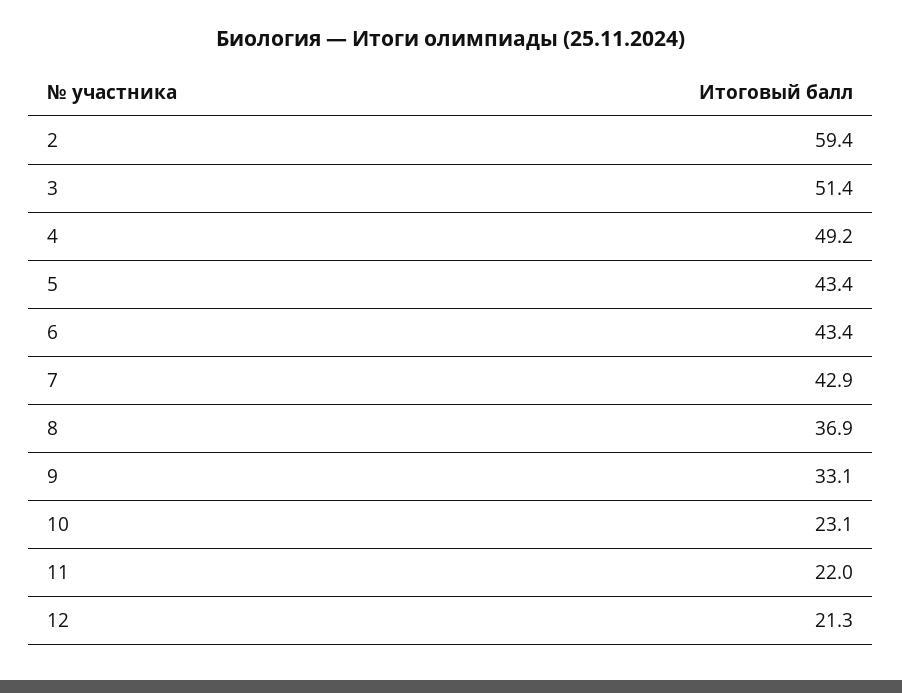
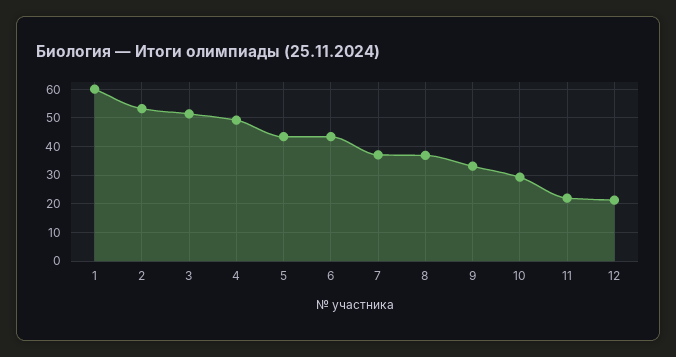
2: 59.4 -> 52.5
7: 42.9 -> 37.5
10: 23.1 -> 30
1: none -> 60

